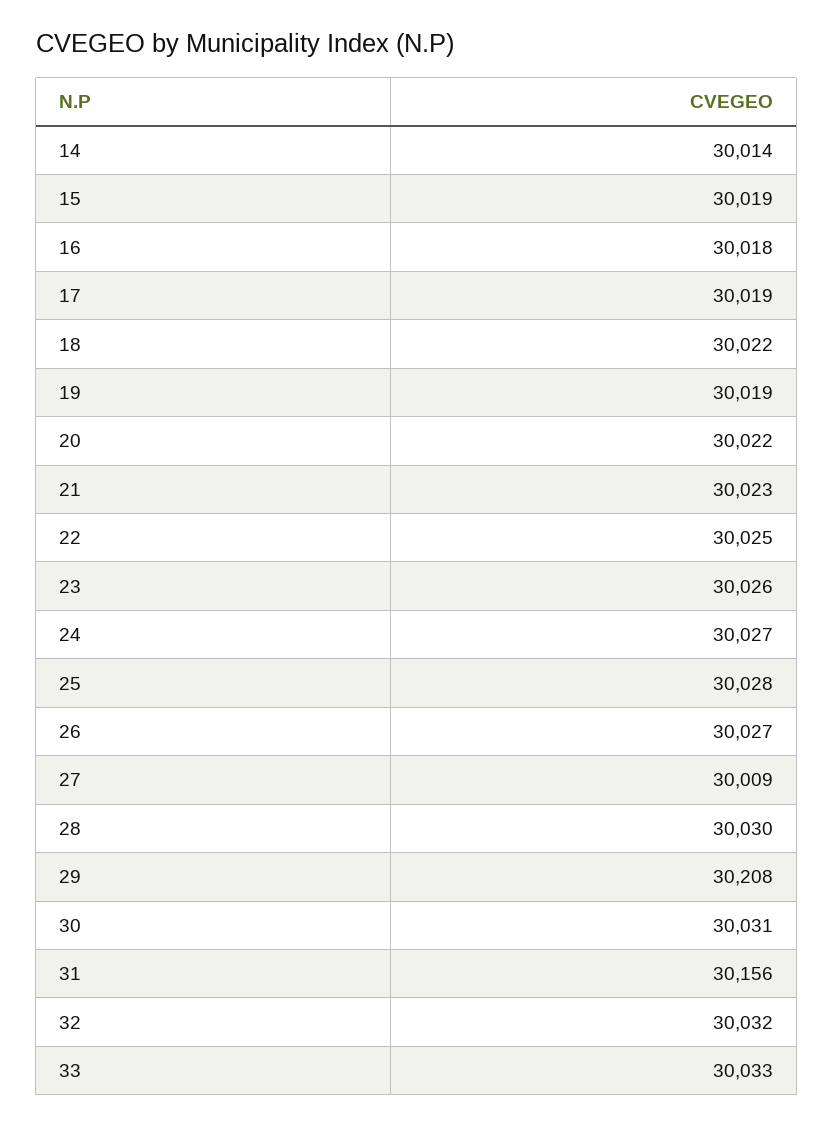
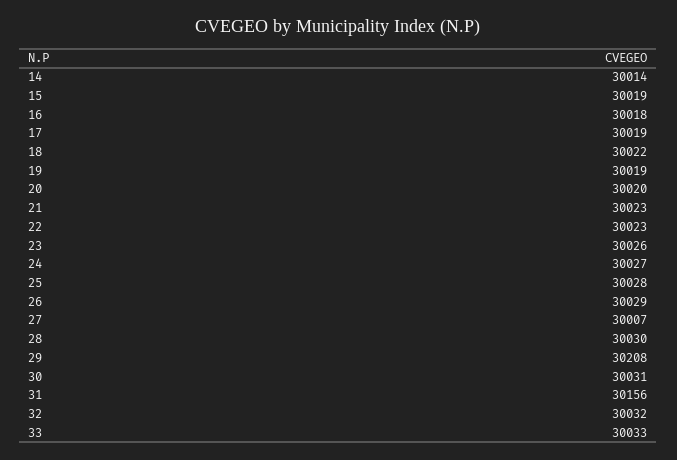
20: 30022 -> 30020
22: 30025 -> 30023
26: 30027 -> 30029
27: 30009 -> 30007

